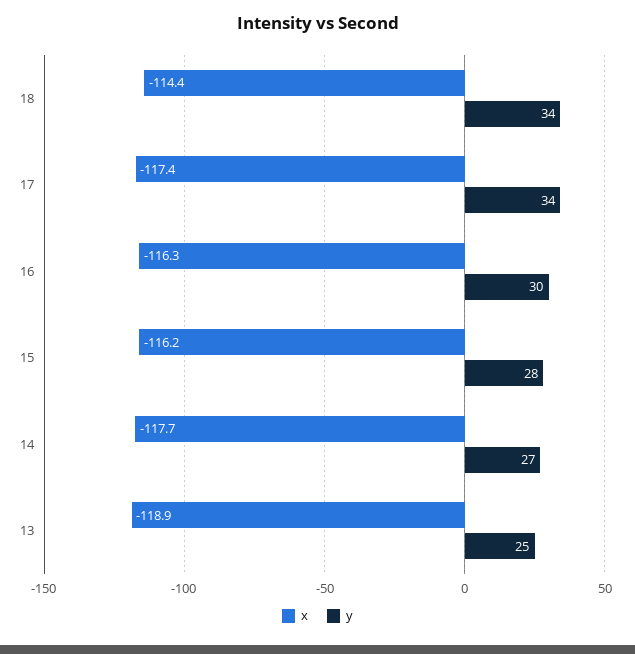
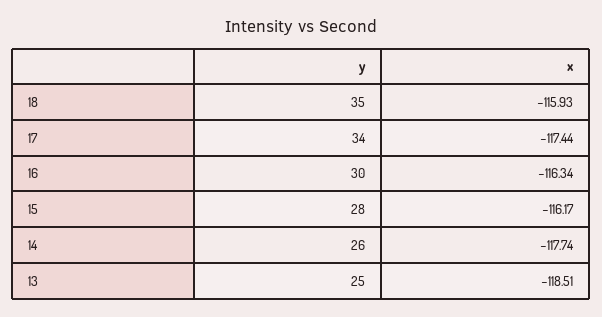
x, 18: -114.4 -> -115.93
y, 18: 34 -> 35
y, 14: 27 -> 26
x, 13: -118.9 -> -118.51

